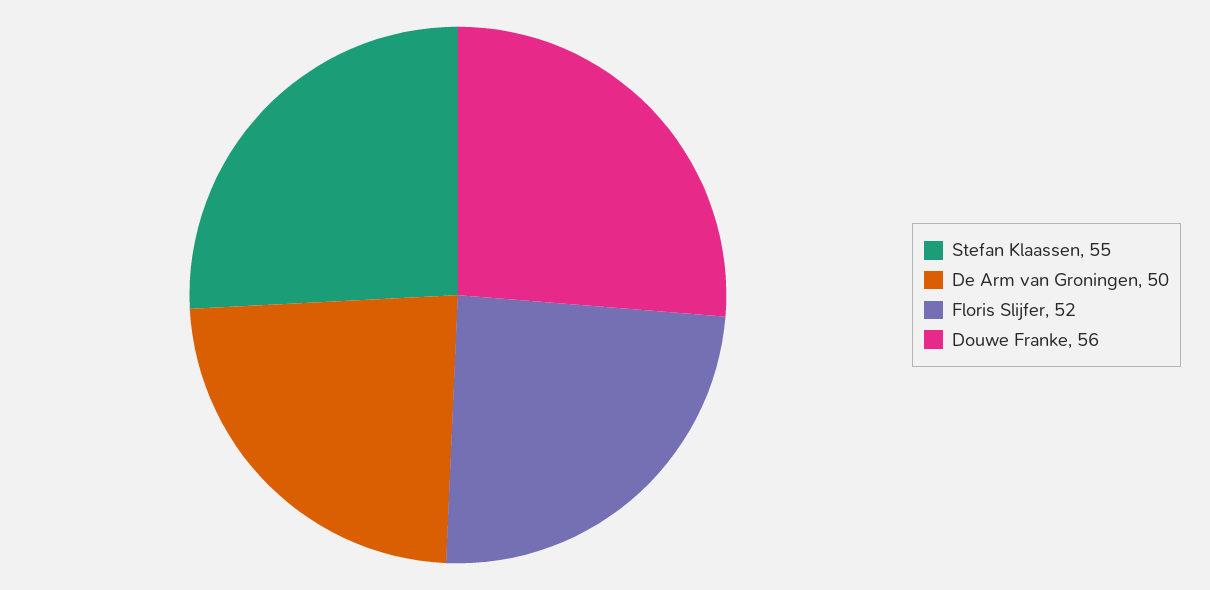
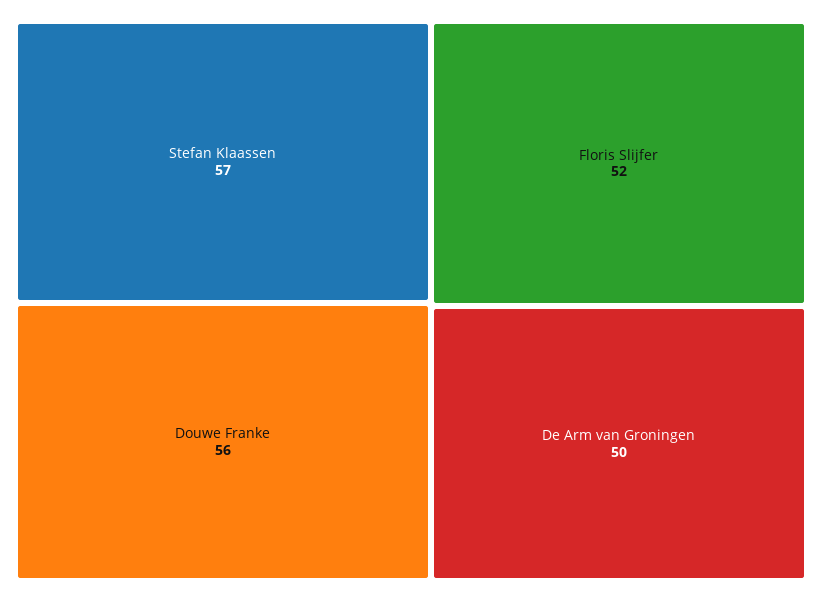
Stefan Klaassen: 55 -> 57

